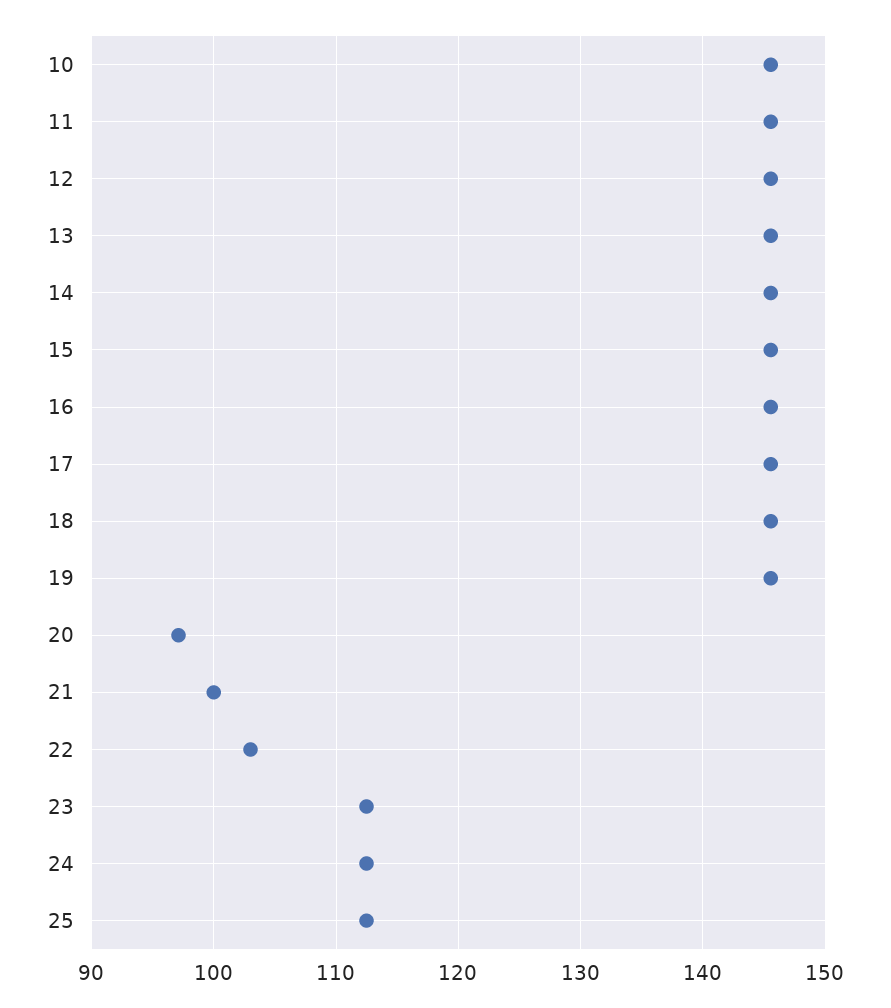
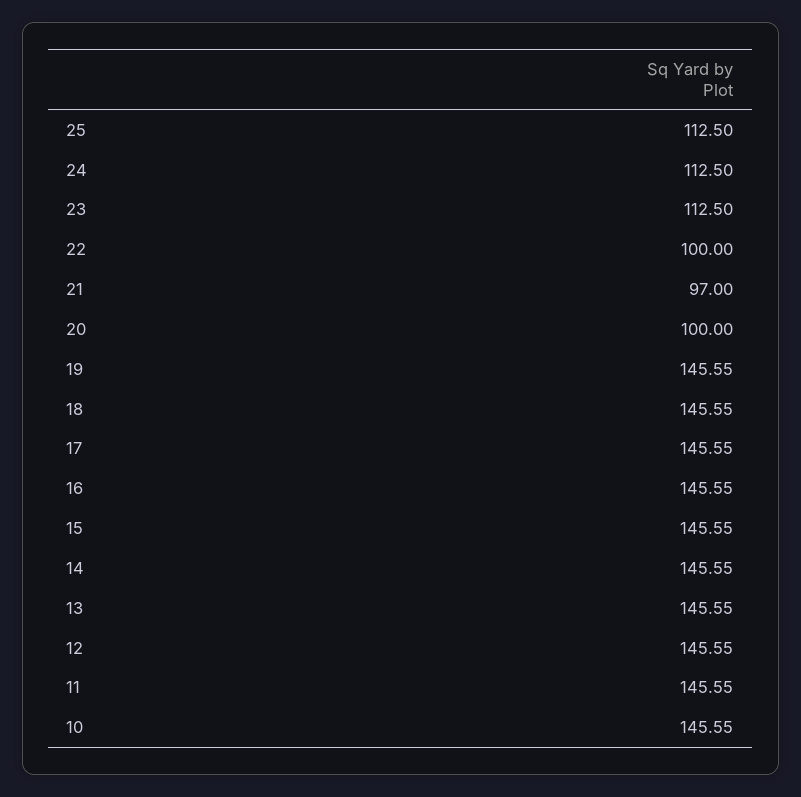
20: 97 -> 100
21: 100 -> 97
22: 103 -> 100

